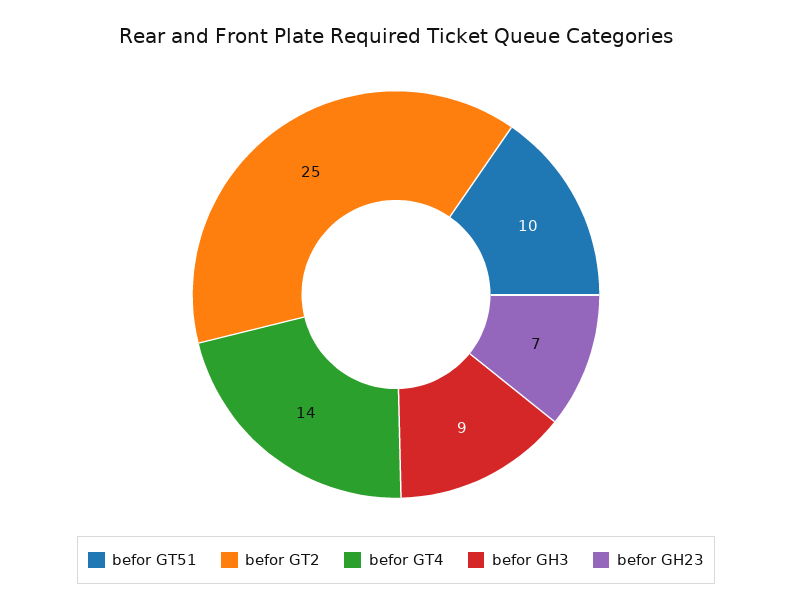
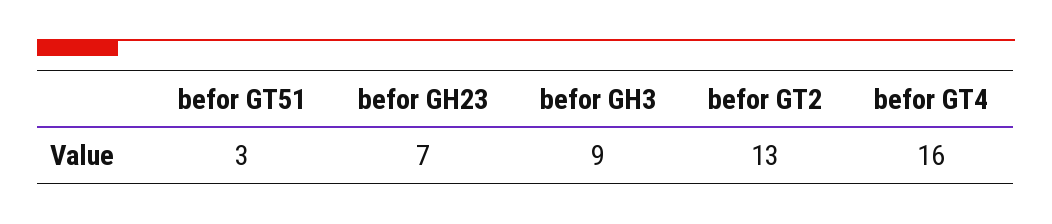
befor GT51: 10 -> 3
befor GT2: 25 -> 13
befor GT4: 14 -> 16

